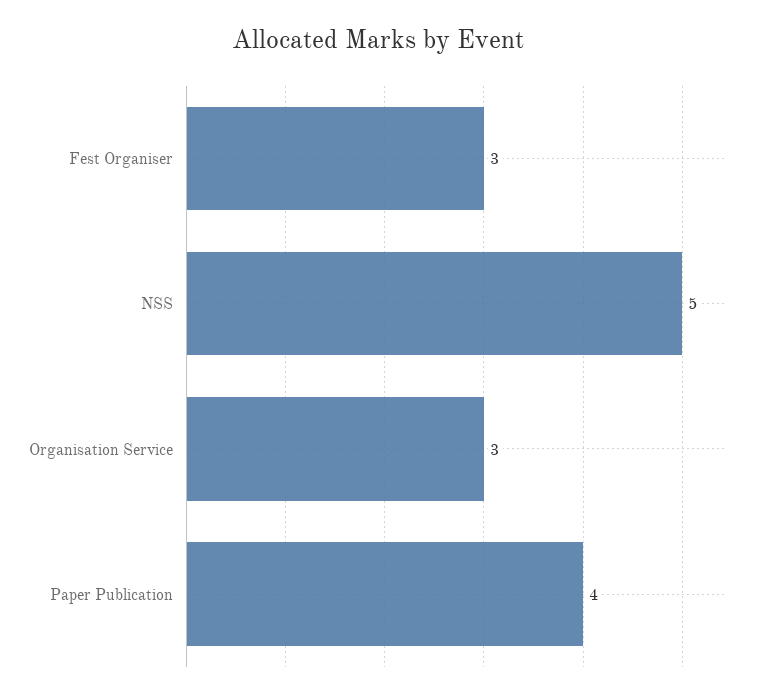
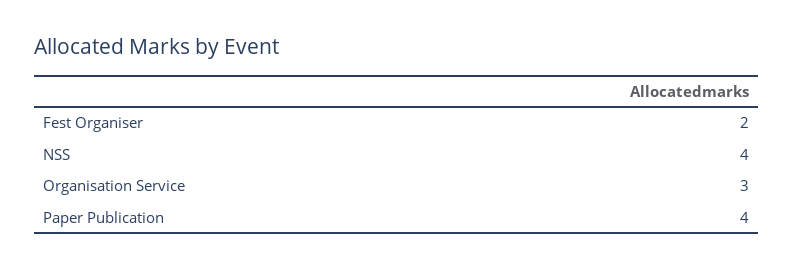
Fest Organiser: 3 -> 2
NSS: 5 -> 4

